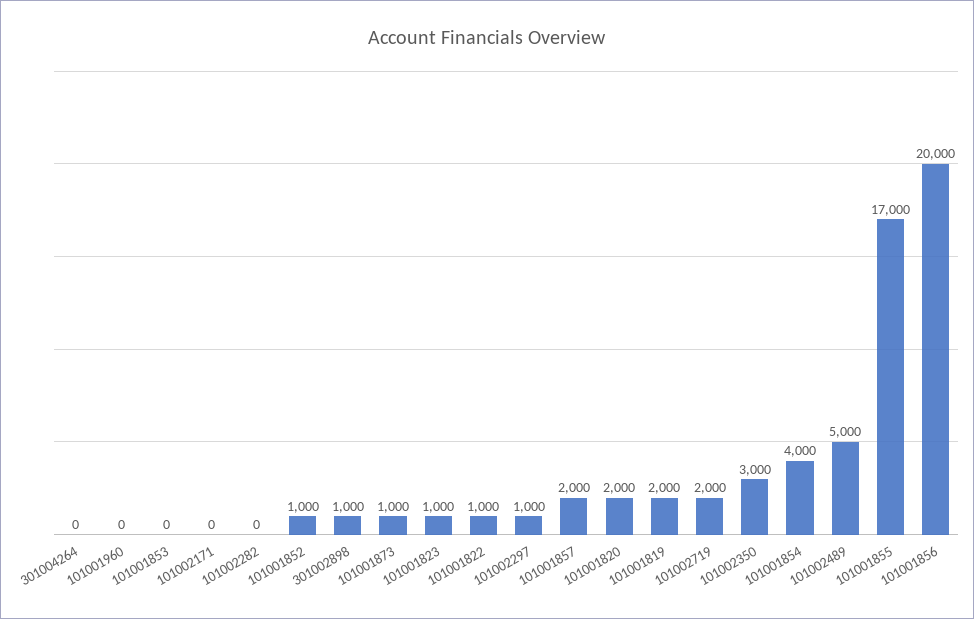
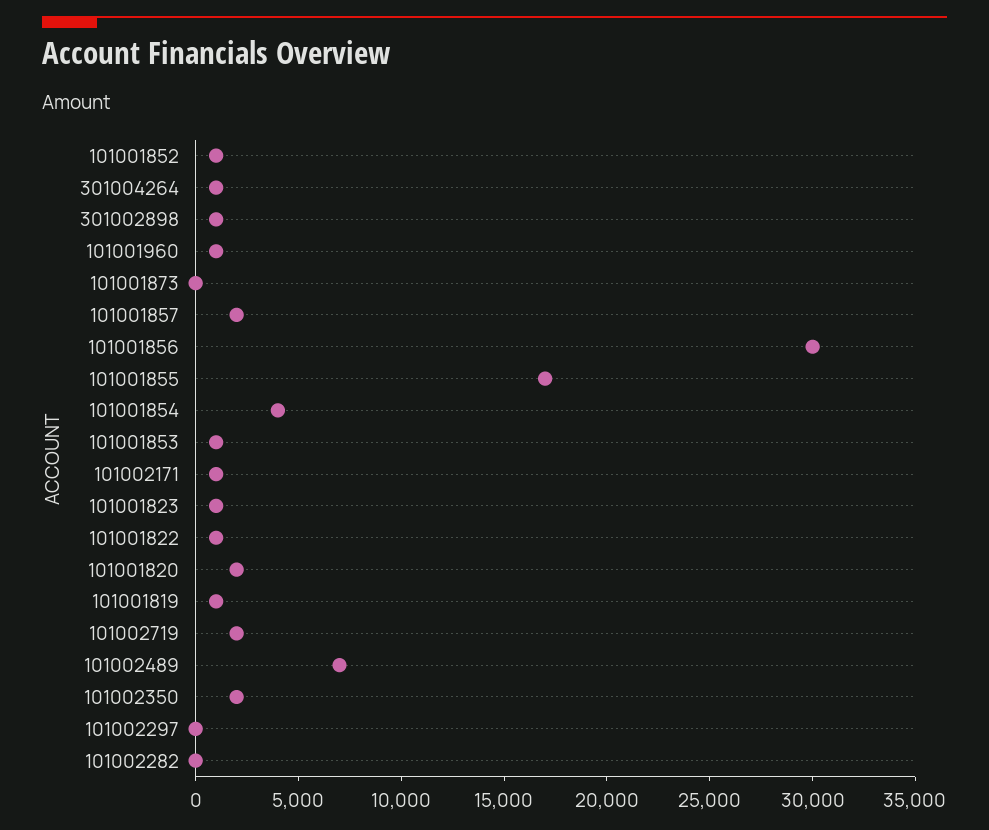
301004264: 0 -> 1000
101001960: 0 -> 1000
101001853: 0 -> 1000
101002171: 0 -> 1000
101001873: 1000 -> 0
101002297: 1000 -> 0
101001819: 2000 -> 1000
101002350: 3000 -> 2000
101002489: 5000 -> 7000
101001856: 20000 -> 30000

